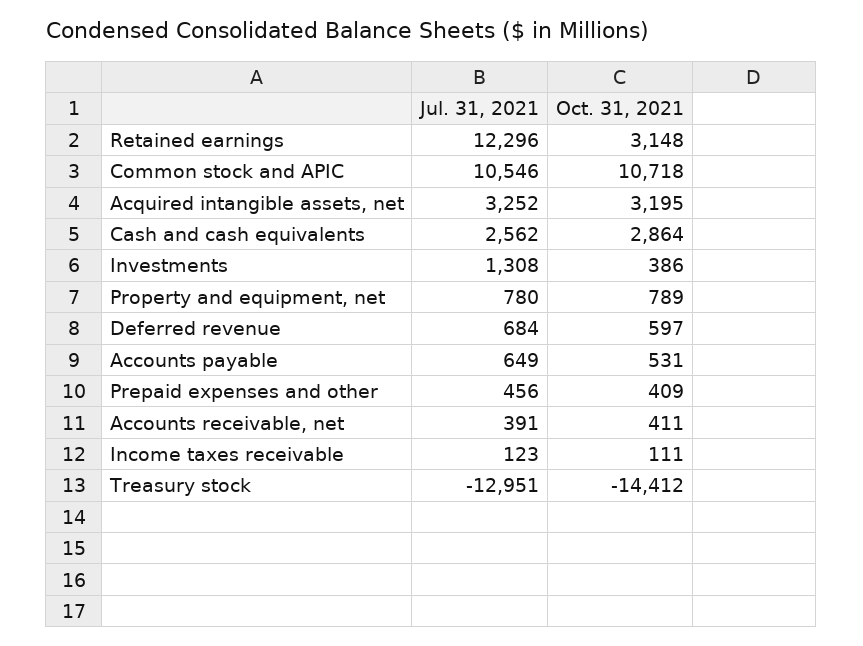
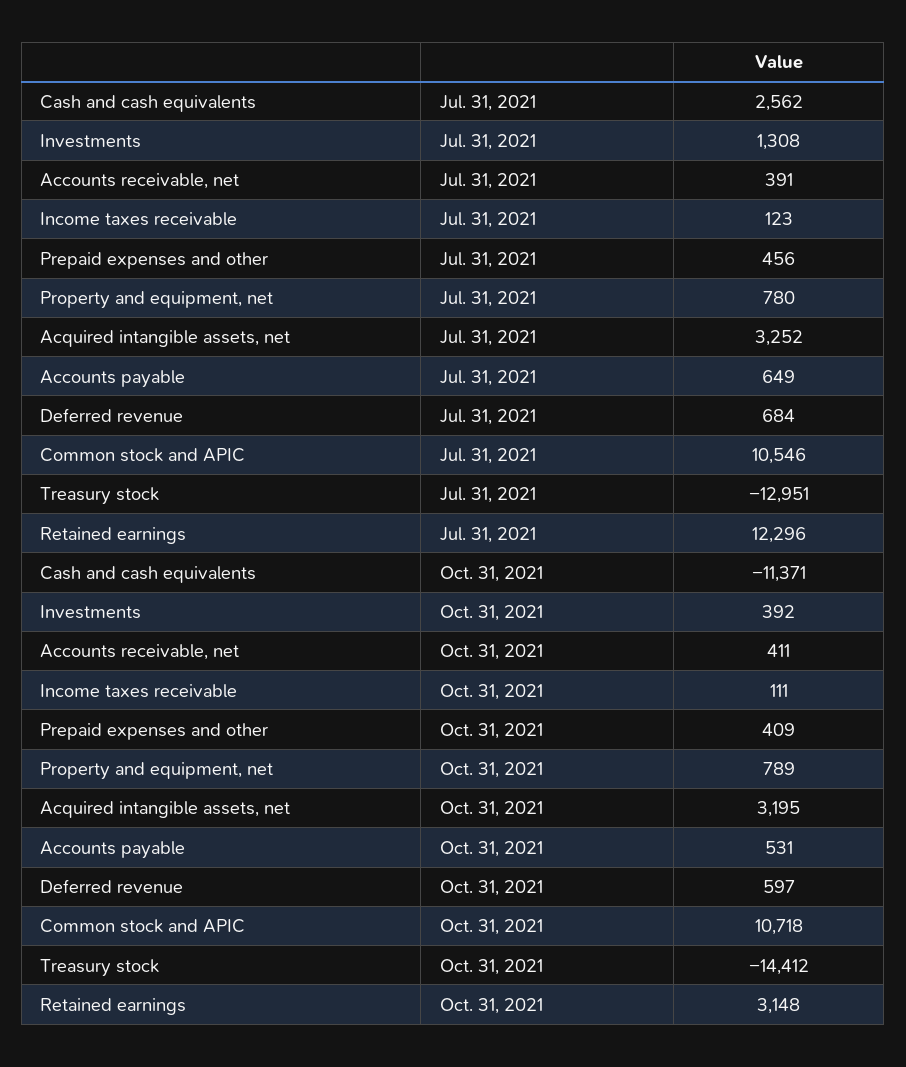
Oct. 31, 2021, Cash and cash equivalents: 2864 -> -11371
Oct. 31, 2021, Investments: 386 -> 392

